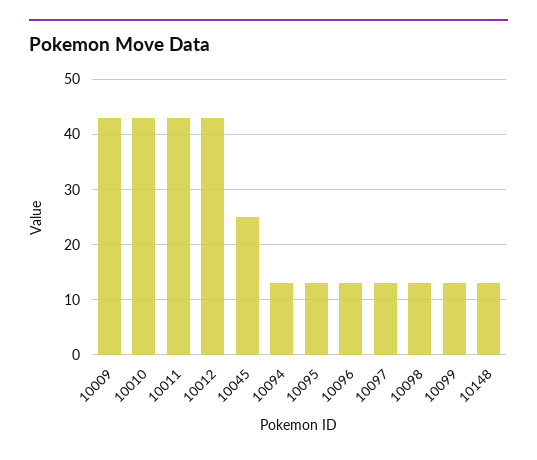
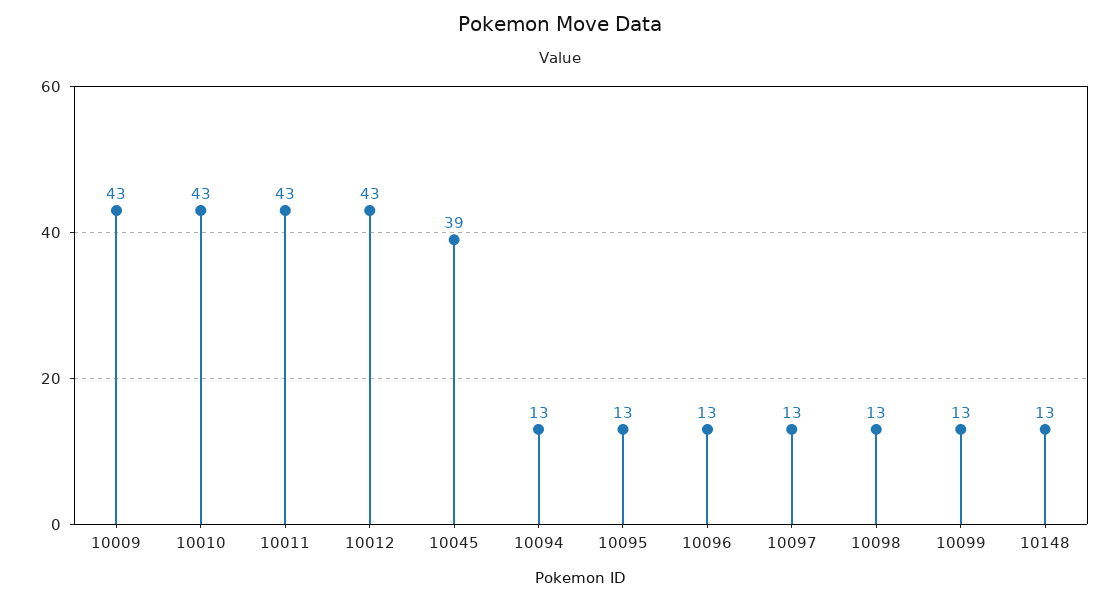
10045: 25 -> 39

